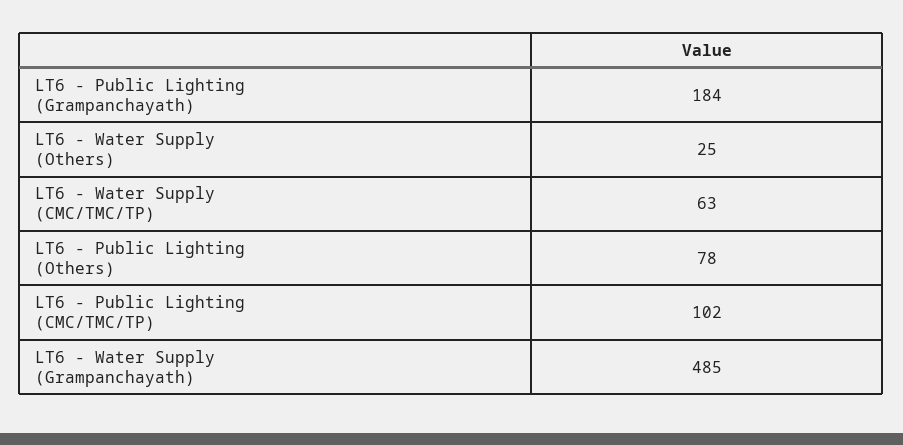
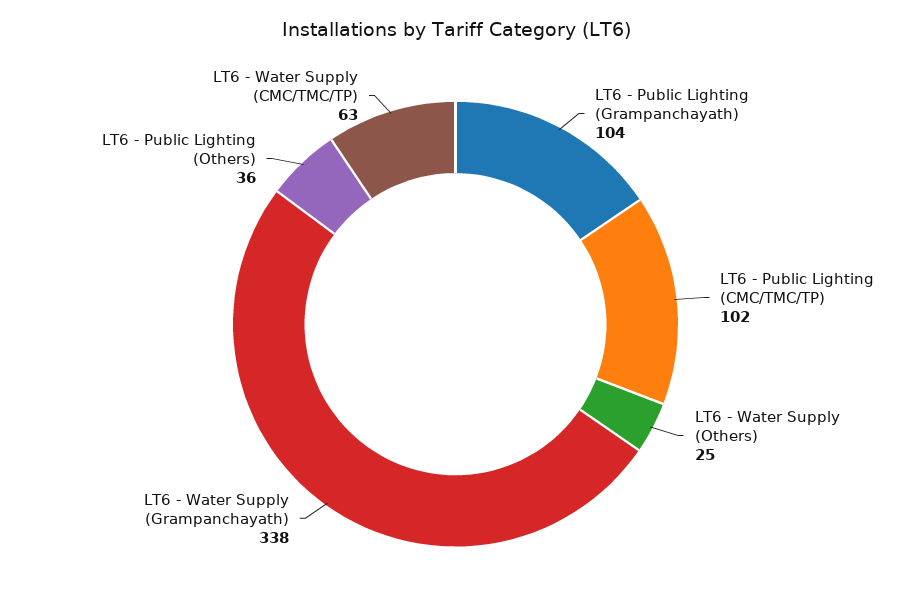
LT6 - Public Lighting (Grampanchayath): 184 -> 104
LT6 - Public Lighting (Others): 78 -> 36
LT6 - Water Supply (Grampanchayath): 485 -> 338

